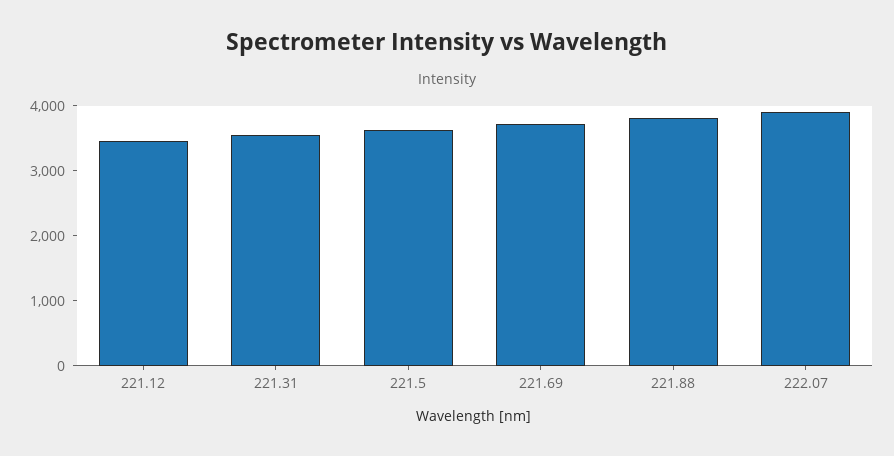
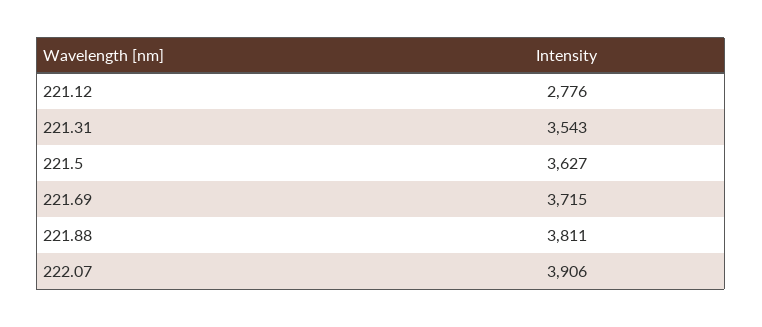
221.12: 3400 -> 2776

